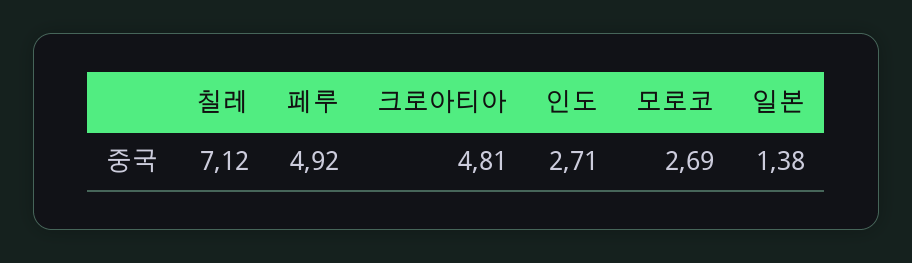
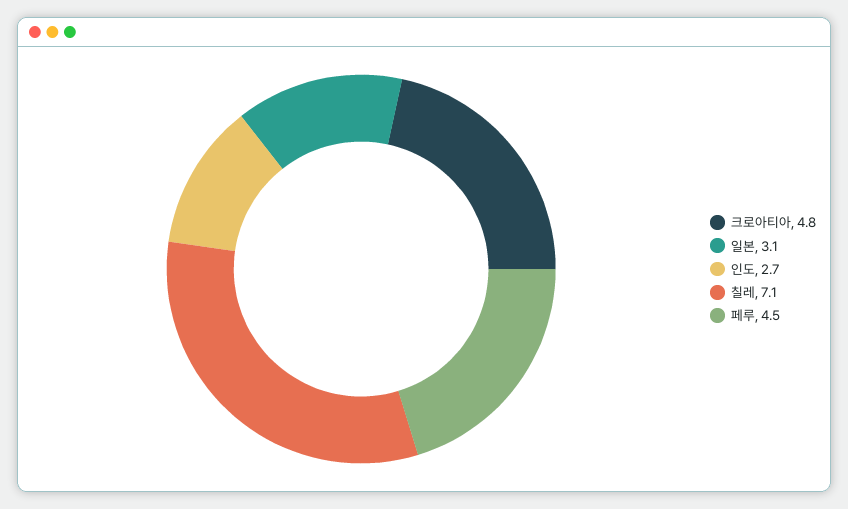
페루: 4.92 -> 4.5
모로코: 2.69 -> none
일본: 1.38 -> 3.1

